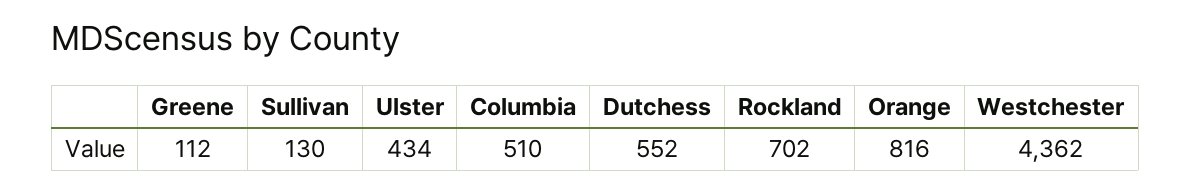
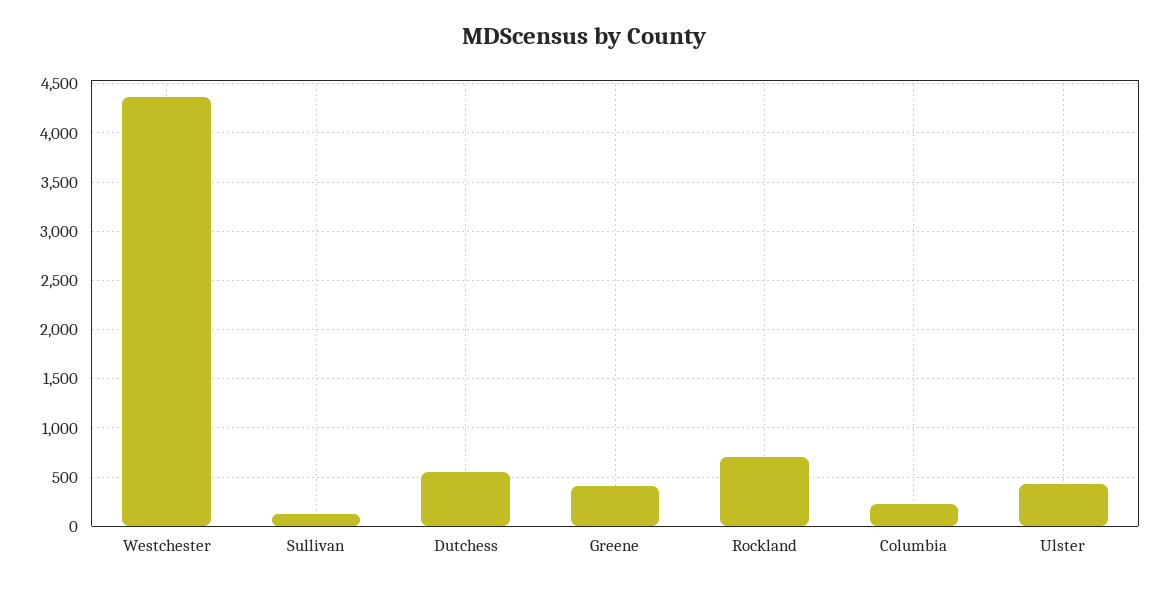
Greene: 112 -> 400
Columbia: 510 -> 200
Orange: 816 -> none

